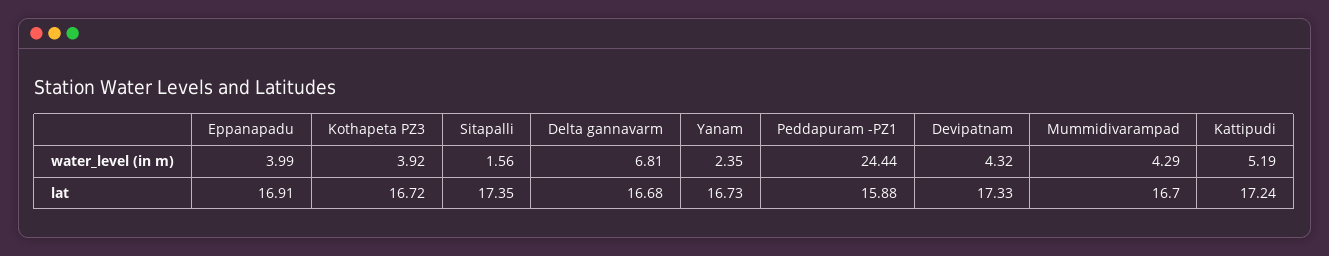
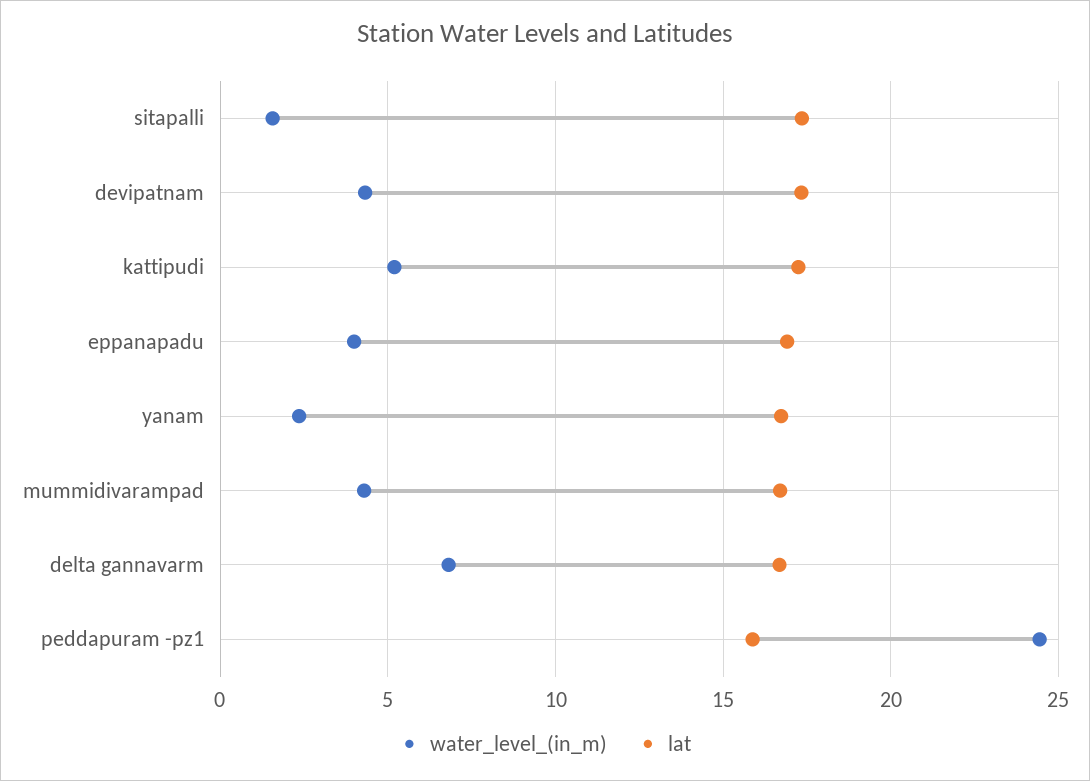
water_level (in m), Kothapeta PZ3: 3.92 -> none
lat, Kothapeta PZ3: 16.72 -> none

